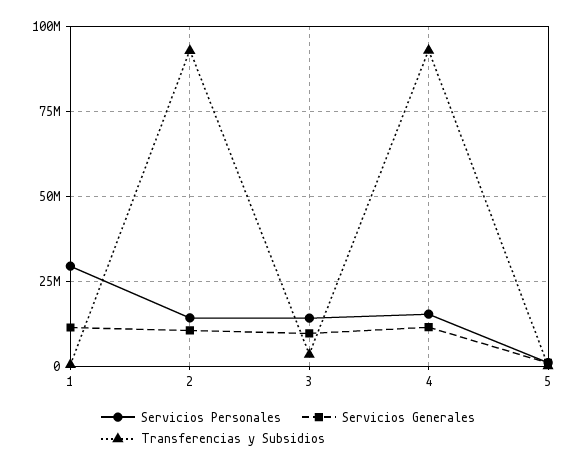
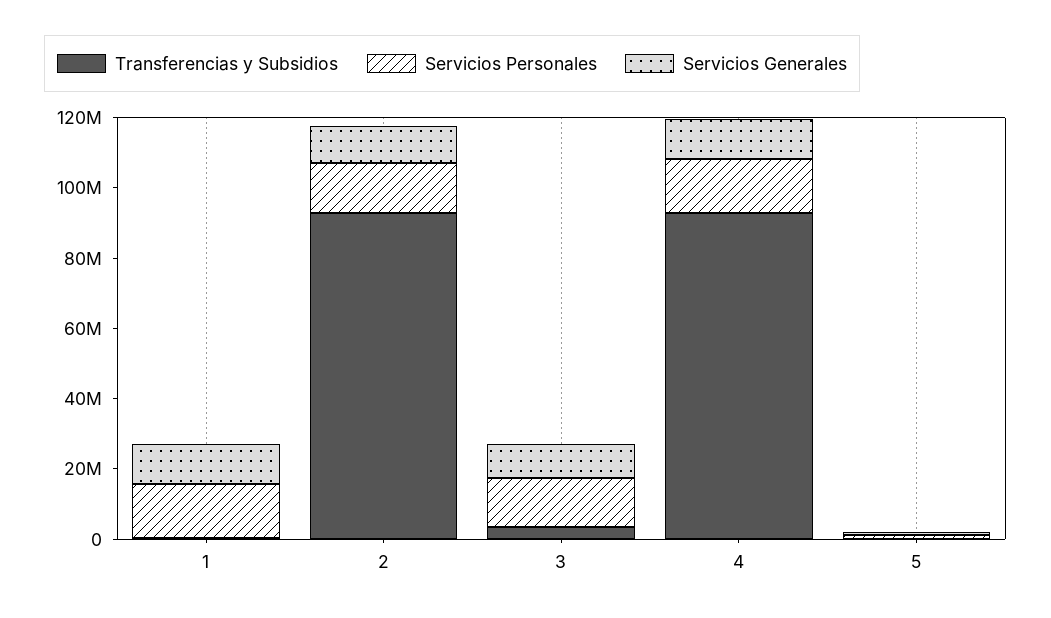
Servicios Personales, 1: 30000000 -> 15000000

